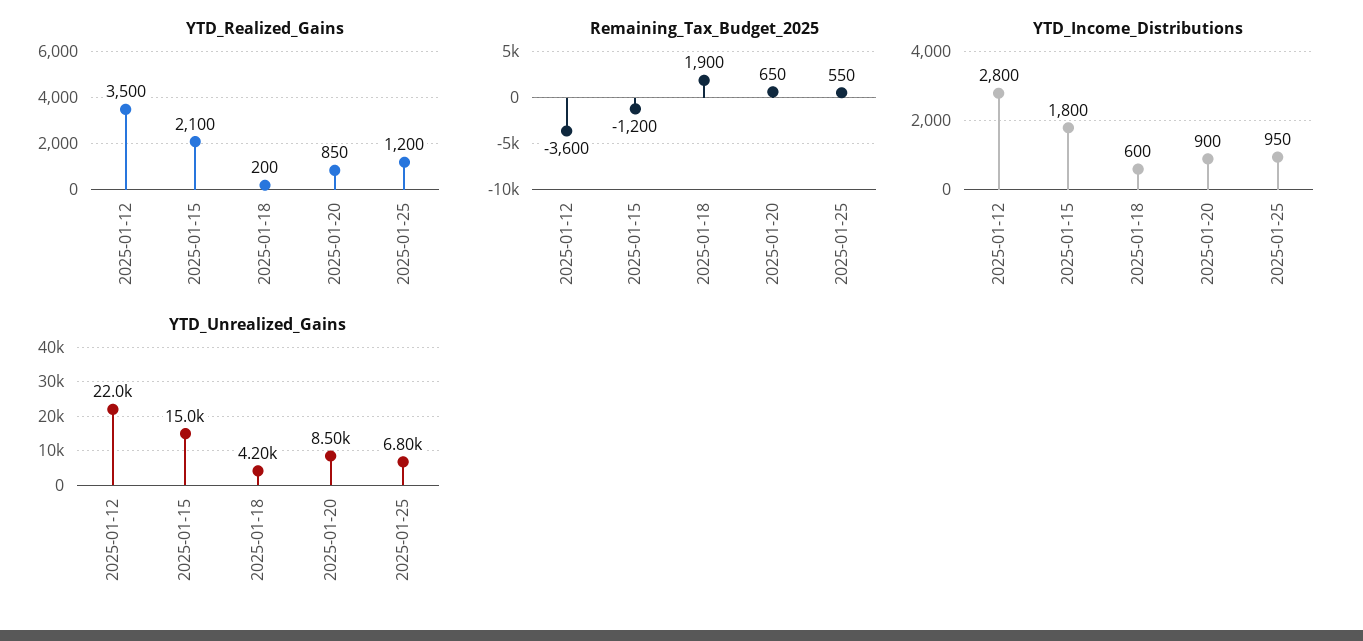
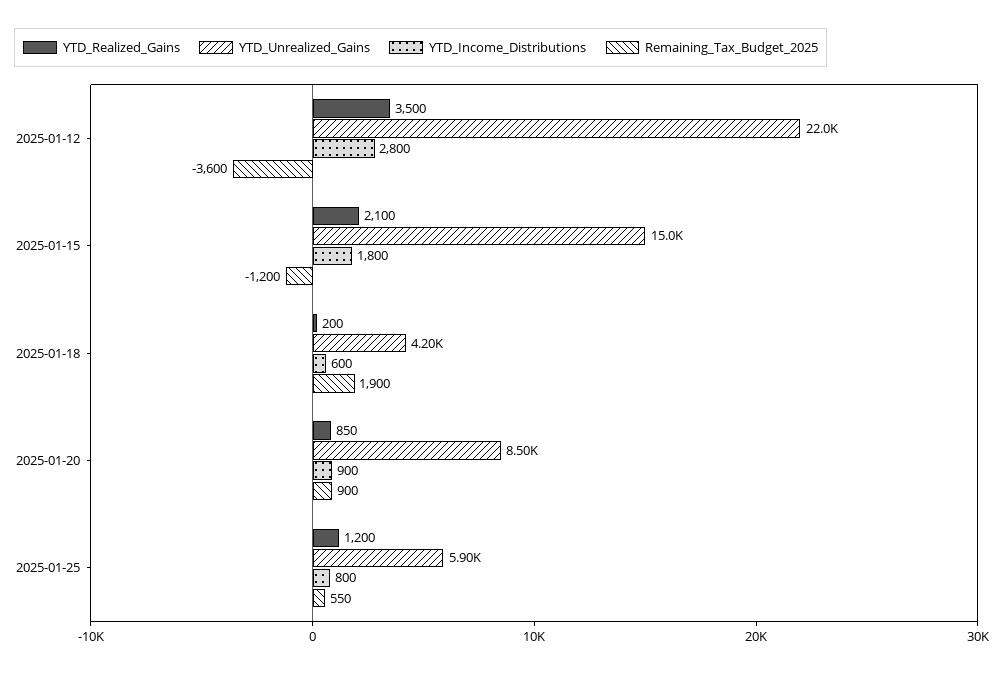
Remaining_Tax_Budget_2025, 2025-01-20: 650 -> 900
YTD_Income_Distributions, 2025-01-25: 950 -> 800
YTD_Unrealized_Gains, 2025-01-25: 6800 -> 5900

